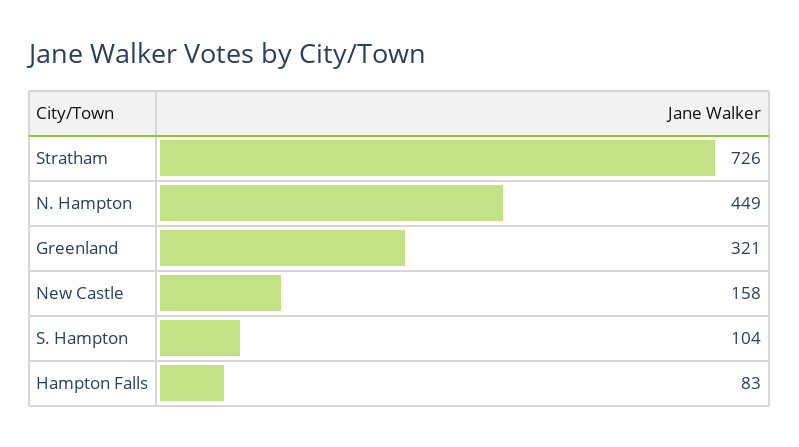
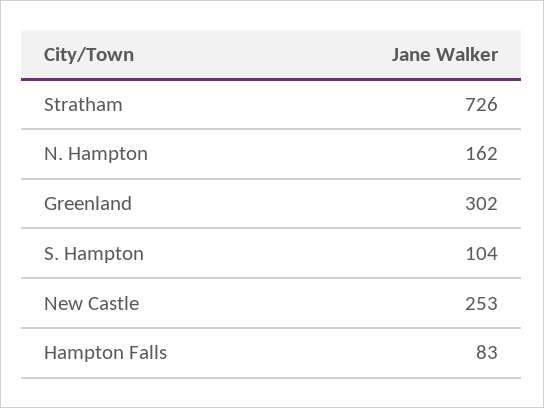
N. Hampton: 449 -> 162
Greenland: 321 -> 302
New Castle: 158 -> 253

